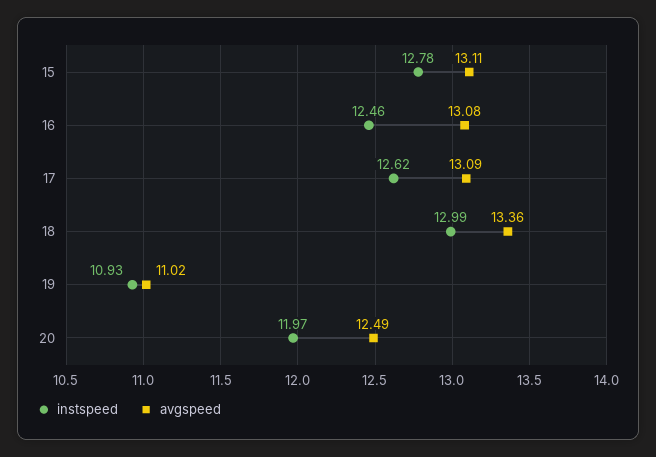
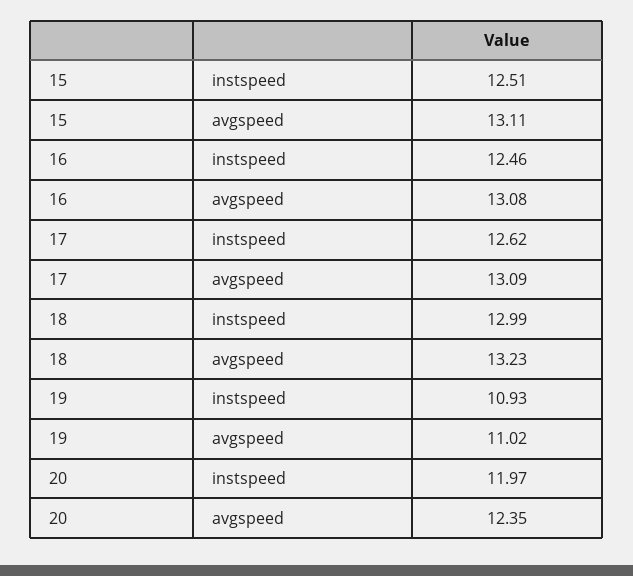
instspeed, 15: 12.78 -> 12.51
avgspeed, 18: 13.36 -> 13.23
avgspeed, 20: 12.49 -> 12.35

